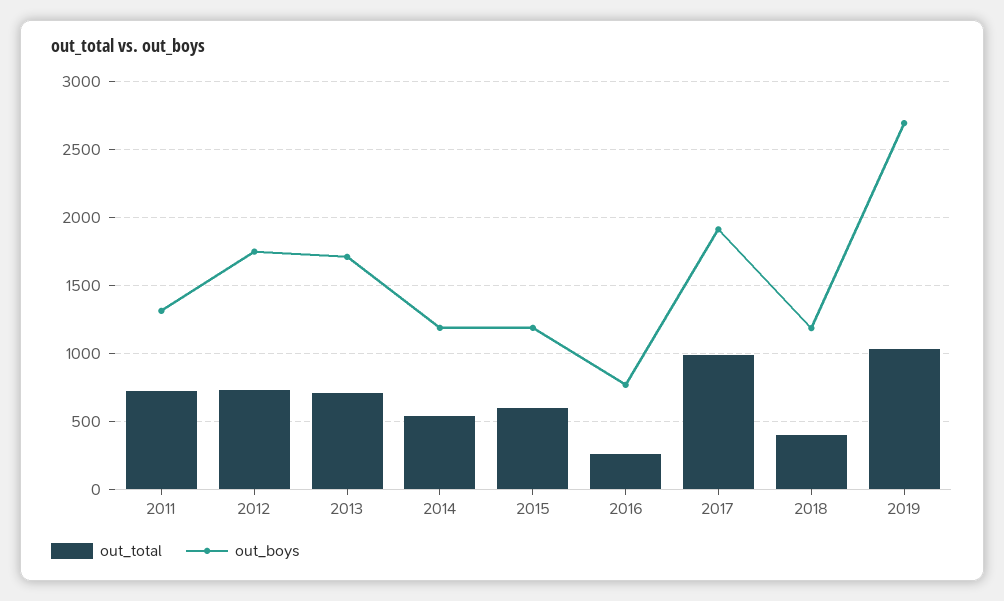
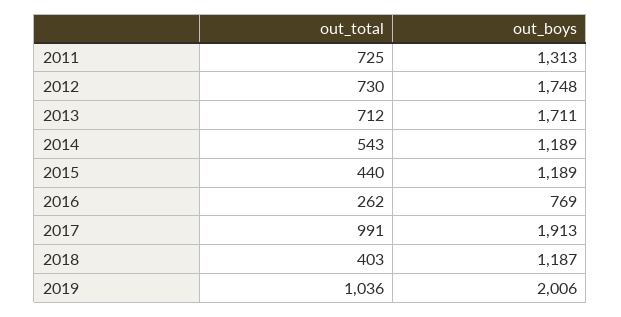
out_total, 2015: 600 -> 440
out_boys, 2019: 2700 -> 2006

